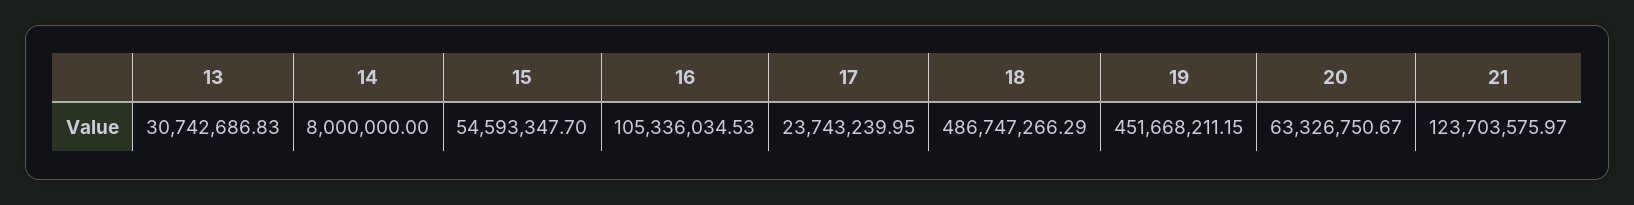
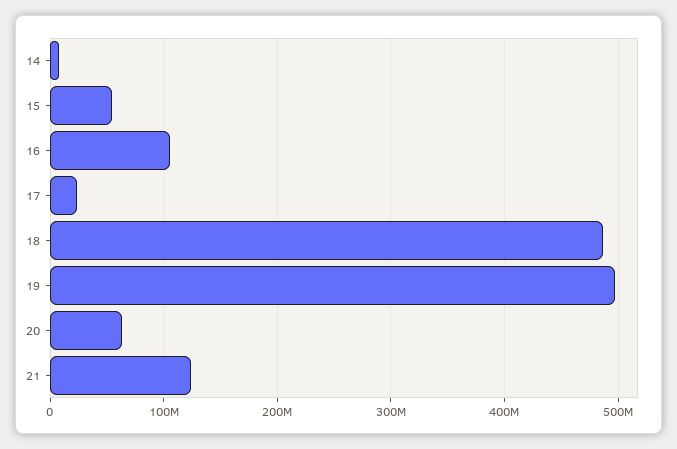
13: 30742686.83 -> none
19: 451668211.15 -> 500000000

